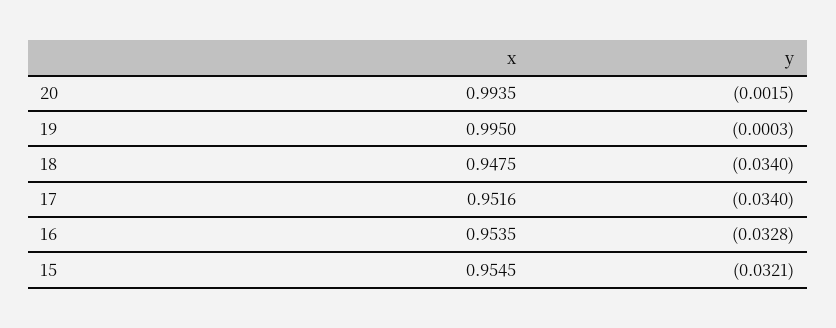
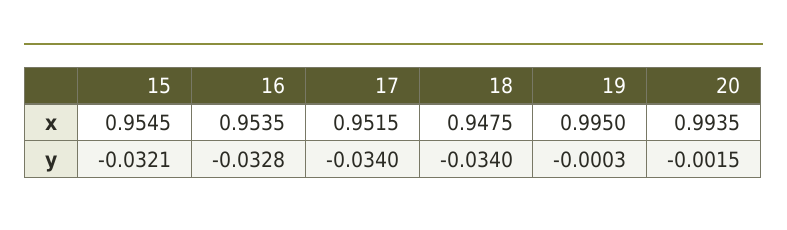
x, 17: 0.9516 -> 0.9515

